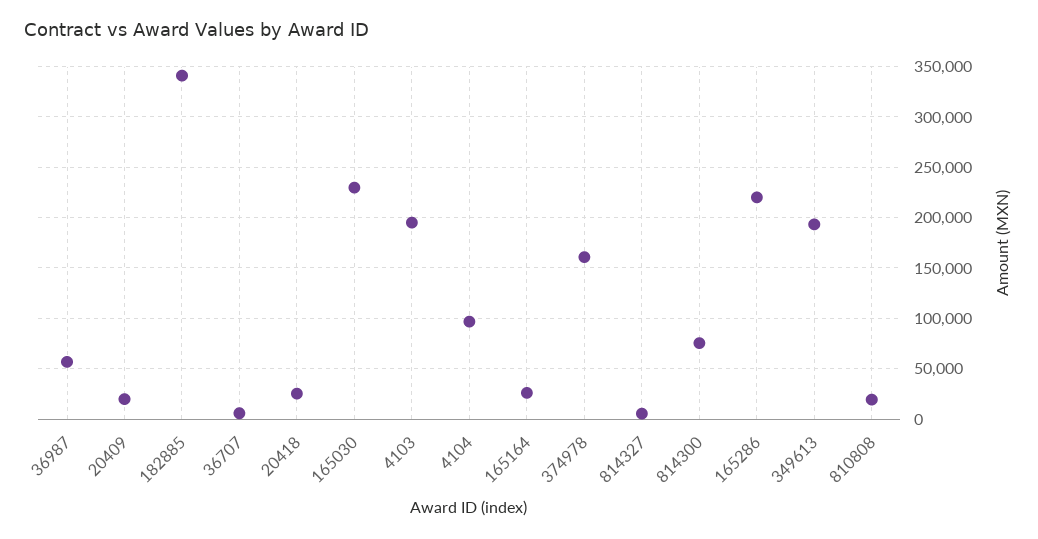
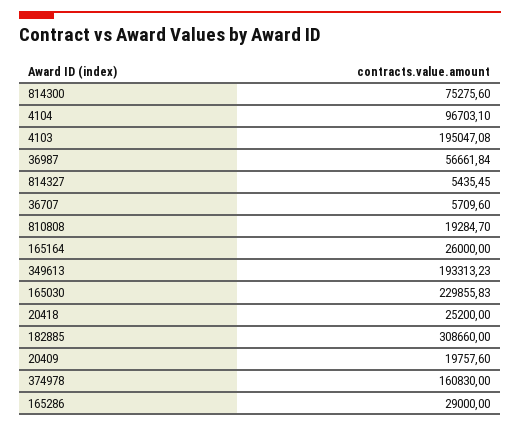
182885: 340000 -> 308660
165286: 220000 -> 29000

